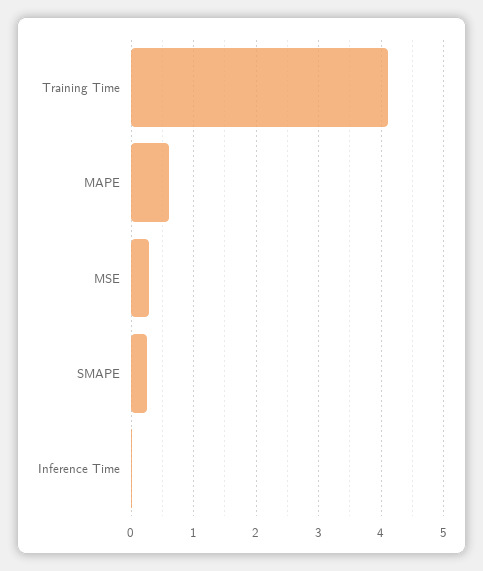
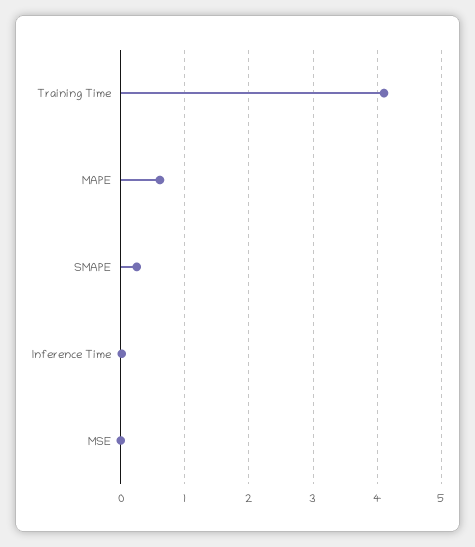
MSE: 0.3 -> 0

